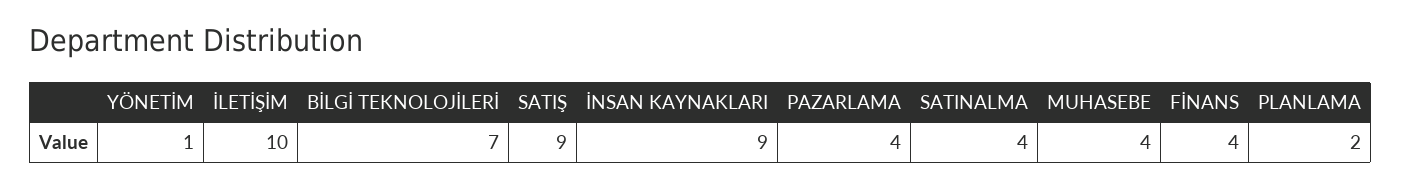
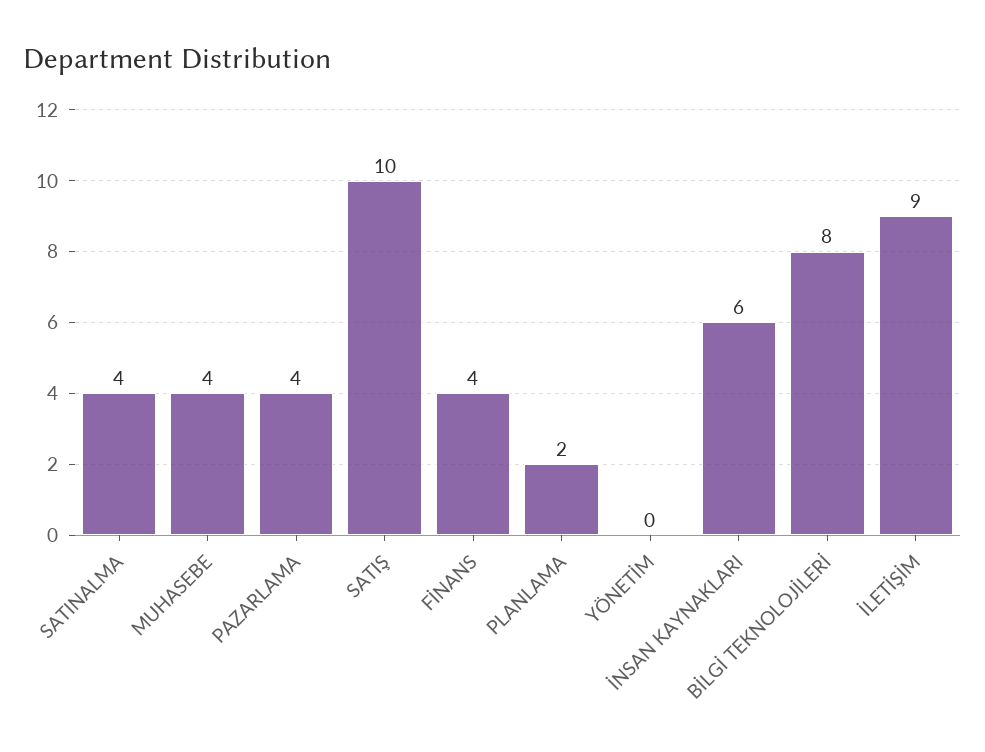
YÖNETİM: 1 -> 0
İLETİŞİM: 10 -> 9
BİLGİ TEKNOLOJİLERİ: 7 -> 8
SATIŞ: 9 -> 10
İNSAN KAYNAKLARI: 9 -> 6

